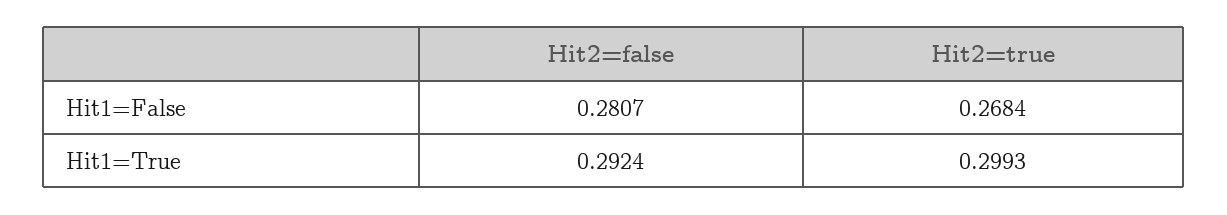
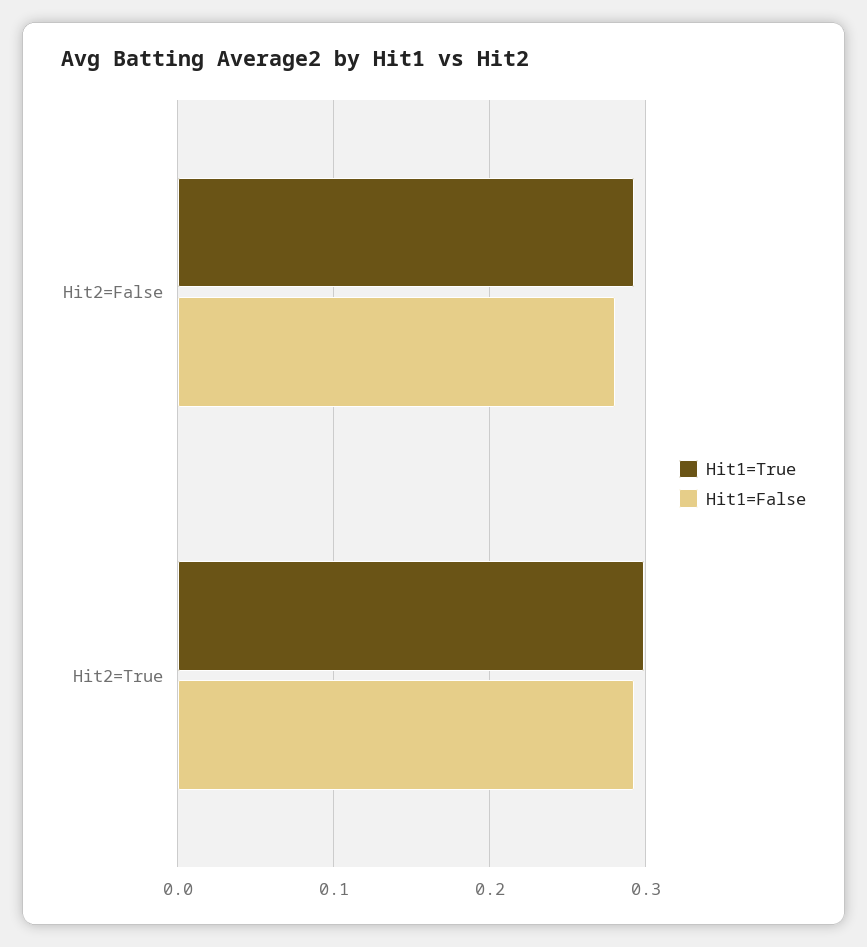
Hit1=False, Hit2=true: 0.2684 -> 0.29

